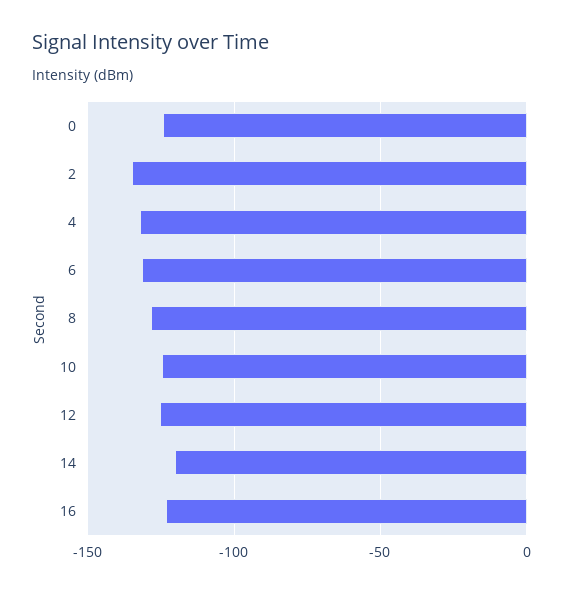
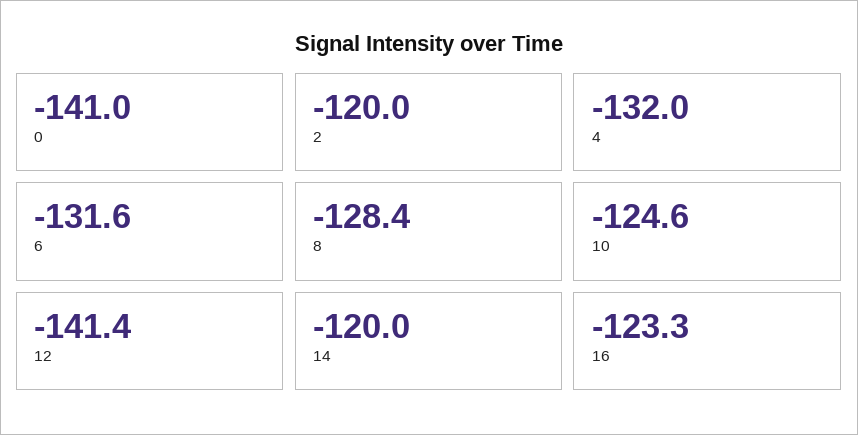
0: -125 -> -141
2: -135 -> -120
12: -125 -> -141.4

